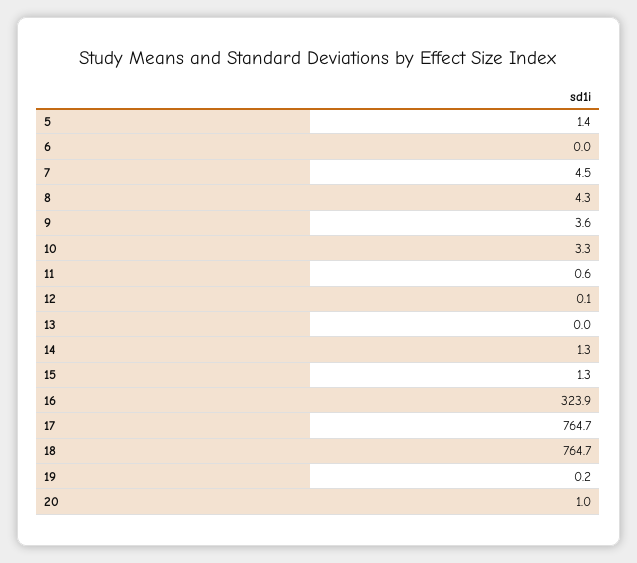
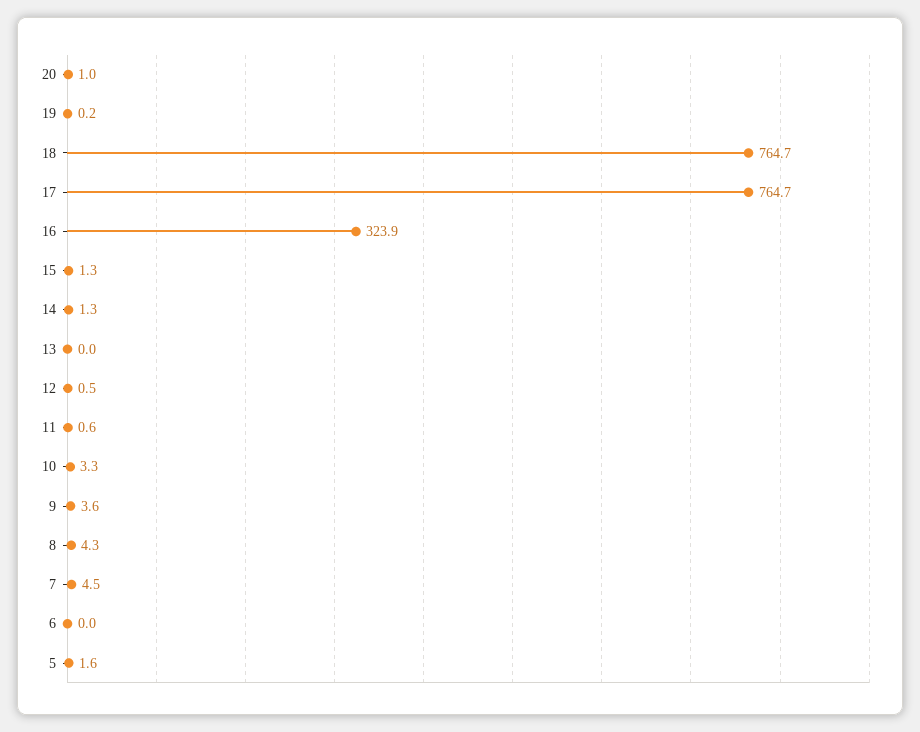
5: 1.4 -> 1.6
12: 0.1 -> 0.5

